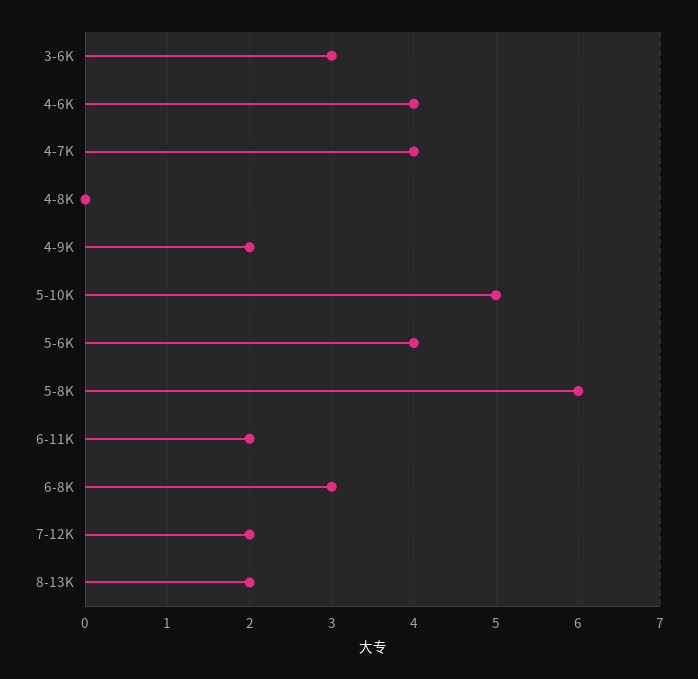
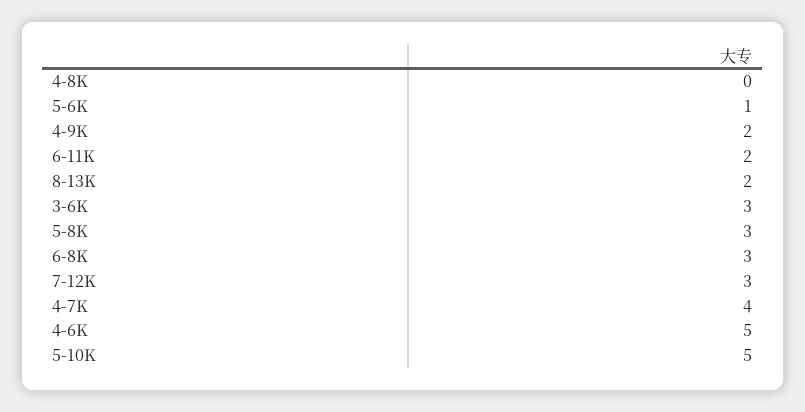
4-6K: 4 -> 5
5-6K: 4 -> 1
5-8K: 6 -> 3
7-12K: 2 -> 3

